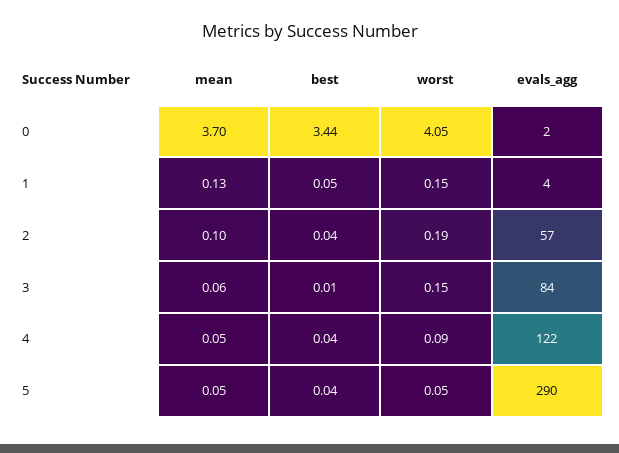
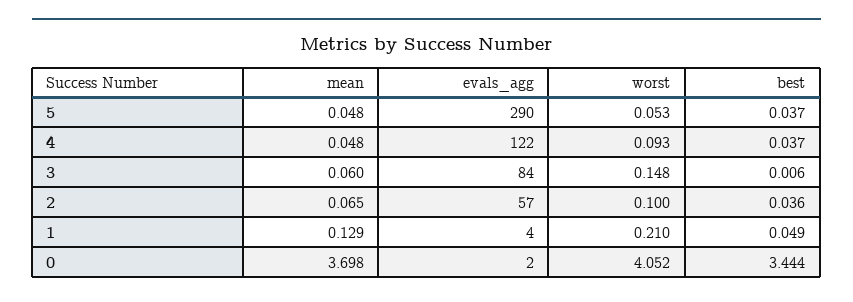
worst, 1: 0.15 -> 0.21
mean, 2: 0.1 -> 0.065
worst, 2: 0.19 -> 0.1

